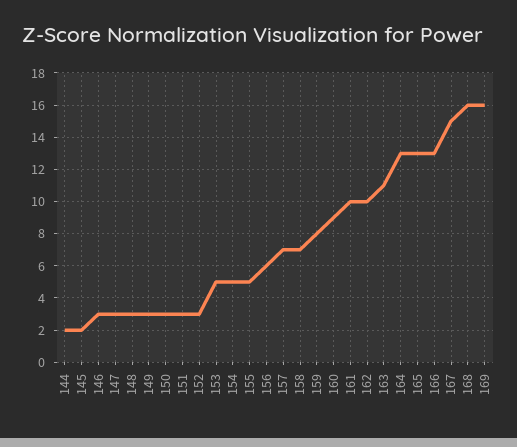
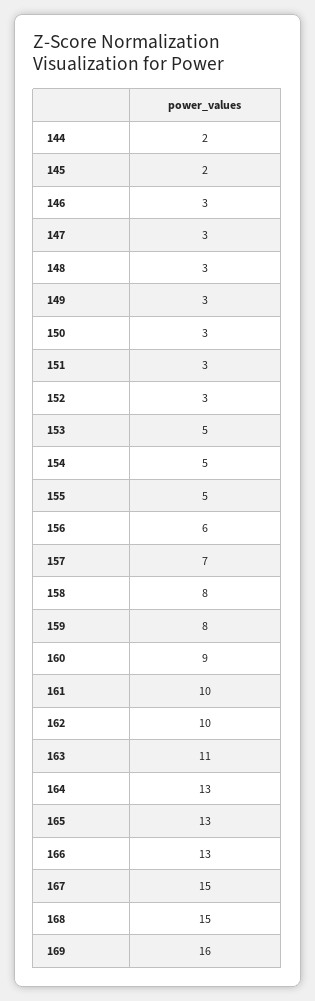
158: 7 -> 8
168: 16 -> 15

